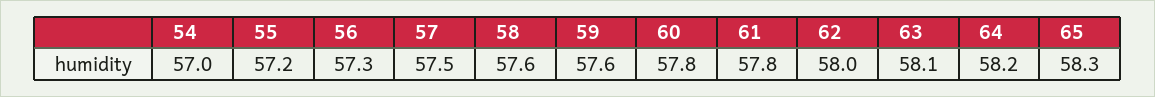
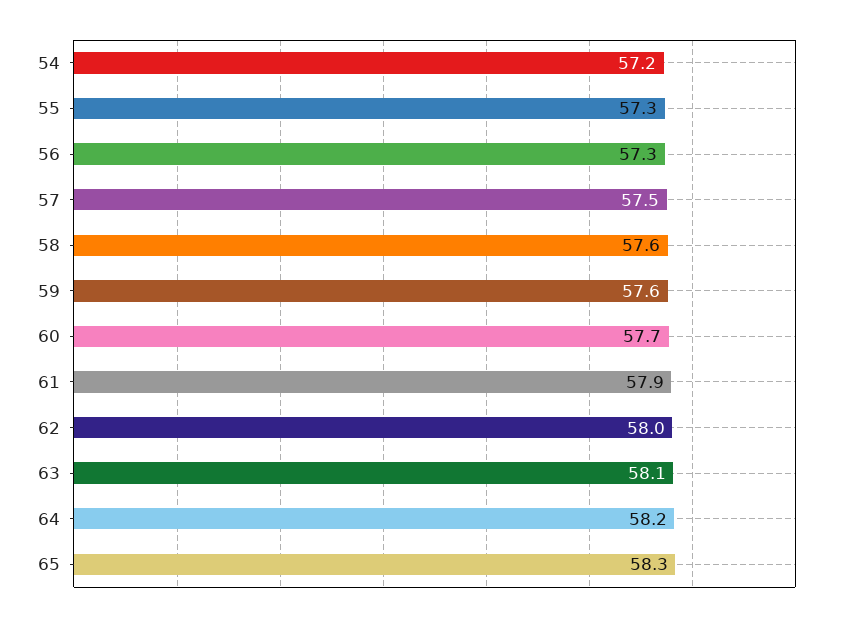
54: 57 -> 57.2
55: 57.2 -> 57.3
60: 57.8 -> 57.7
61: 57.8 -> 57.9

